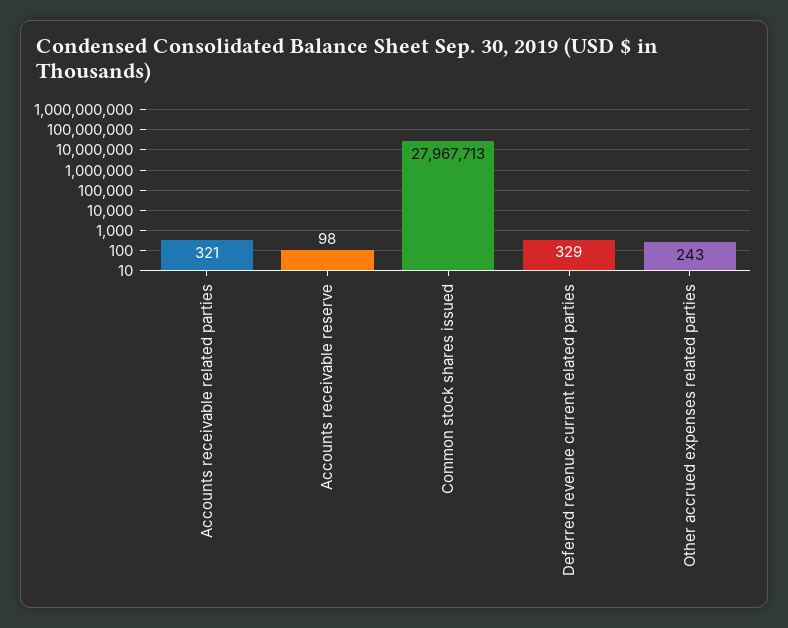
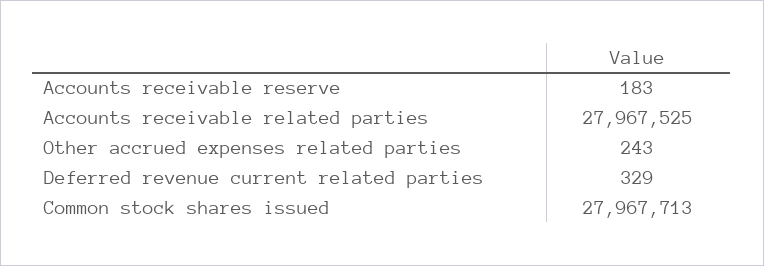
Accounts receivable related parties: 321 -> 27967525
Accounts receivable reserve: 98 -> 183

